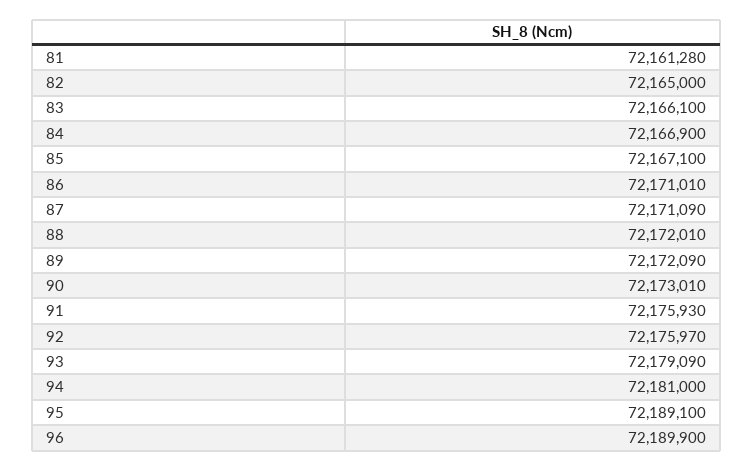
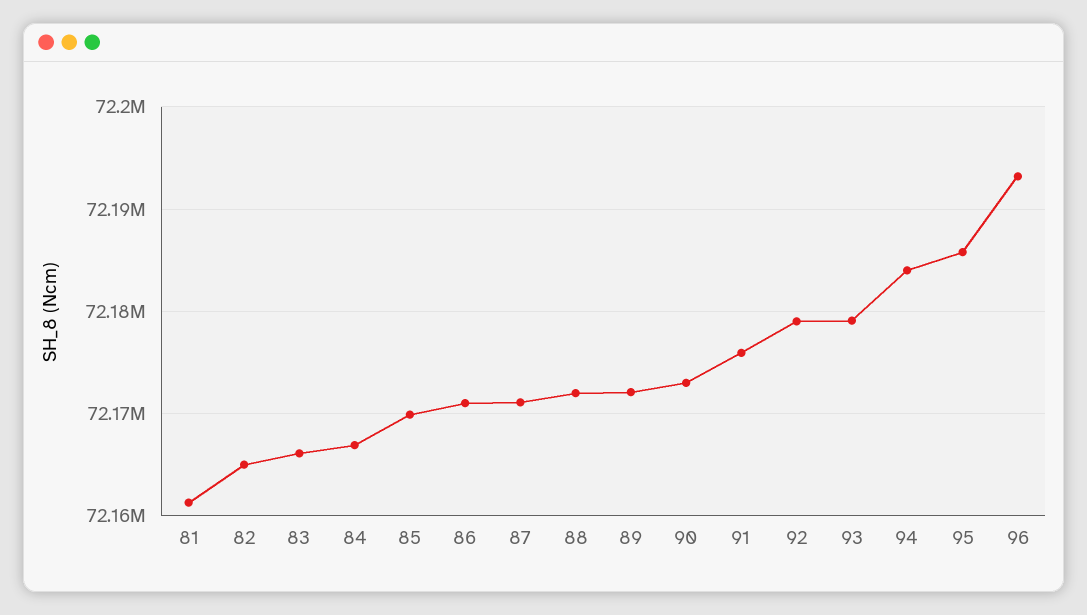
85: 72167100 -> 72170000
92: 72175970 -> 72179000
94: 72181000 -> 72184000
95: 72189100 -> 72186000
96: 72189900 -> 72193000

